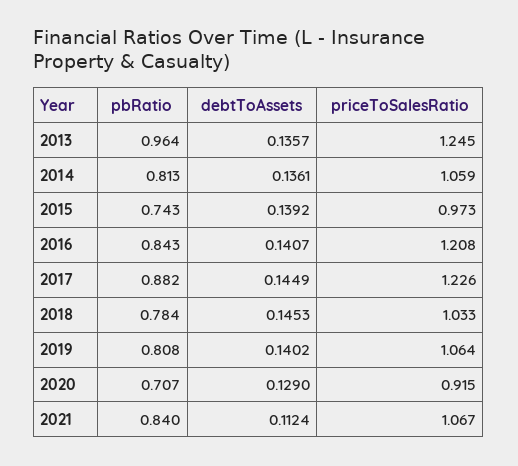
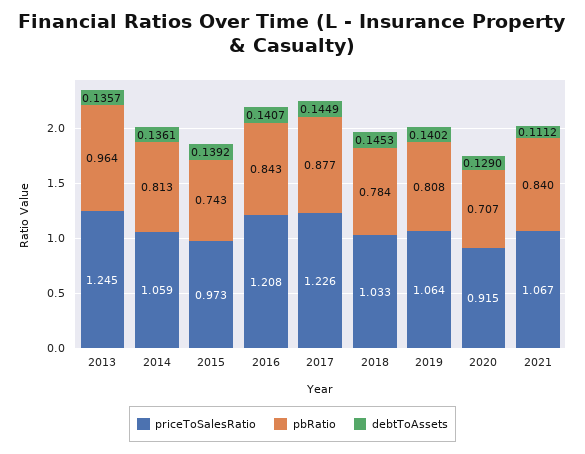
pbRatio, 2017: 0.882 -> 0.877
debtToAssets, 2021: 0.1124 -> 0.1112

